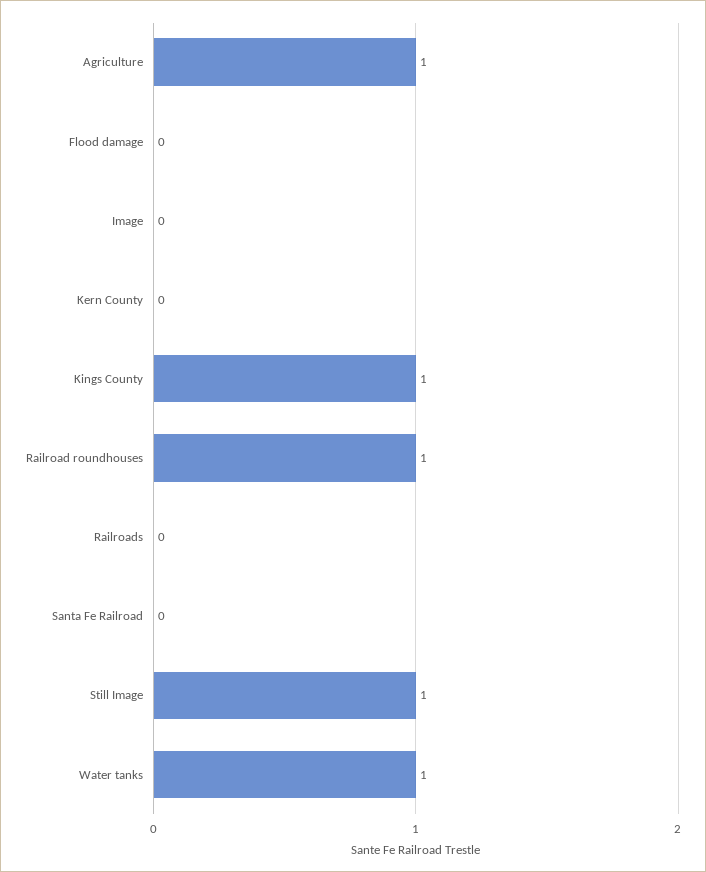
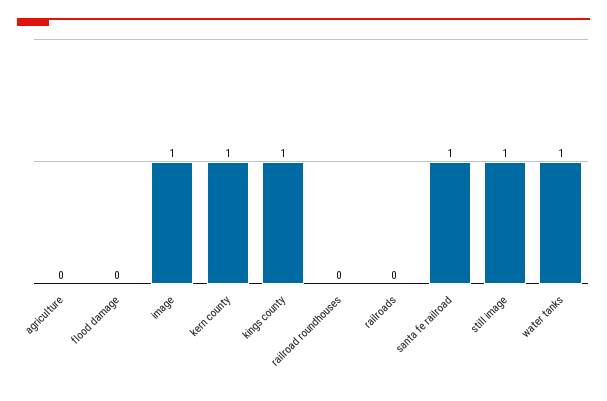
Agriculture: 1 -> 0
Image: 0 -> 1
Kern County: 0 -> 1
Railroad roundhouses: 1 -> 0
Santa Fe Railroad: 0 -> 1

